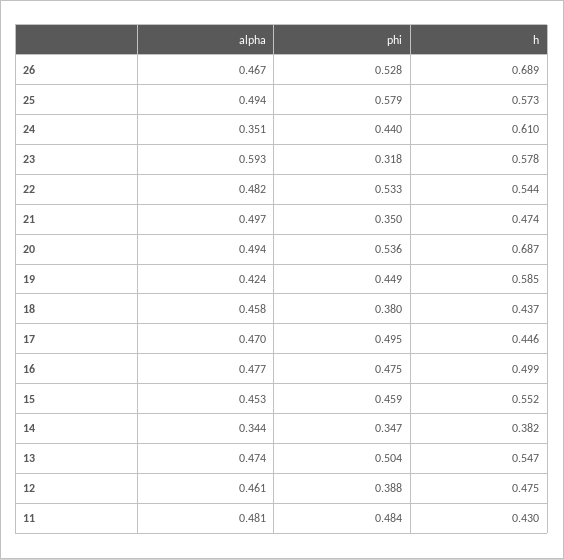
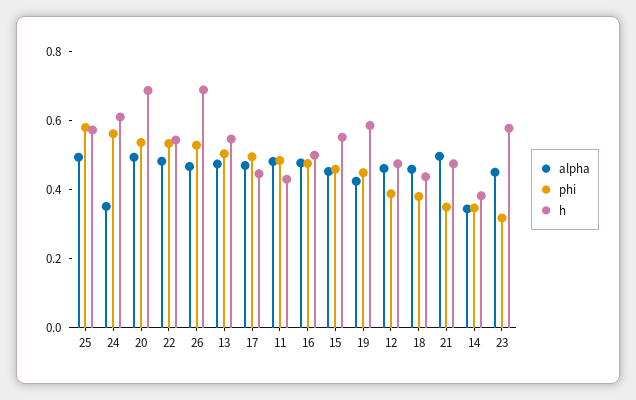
phi, 24: 0.44 -> 0.55
alpha, 23: 0.593 -> 0.45

